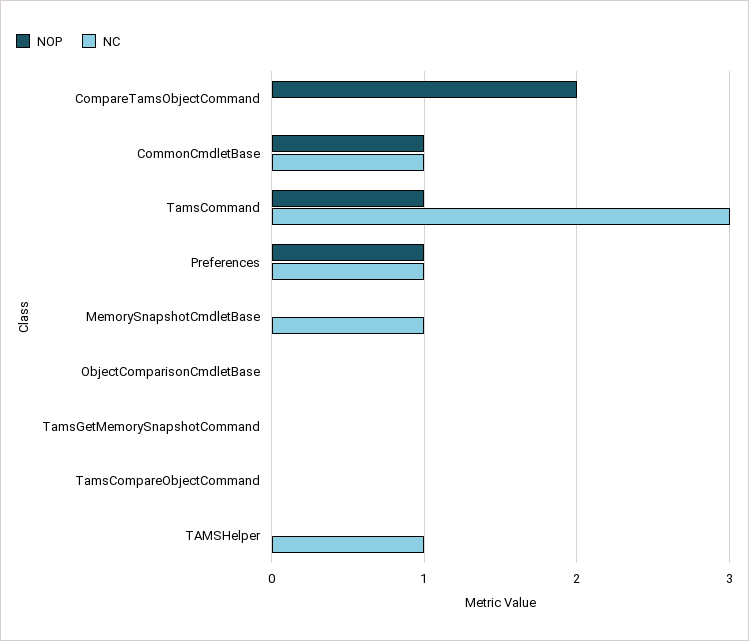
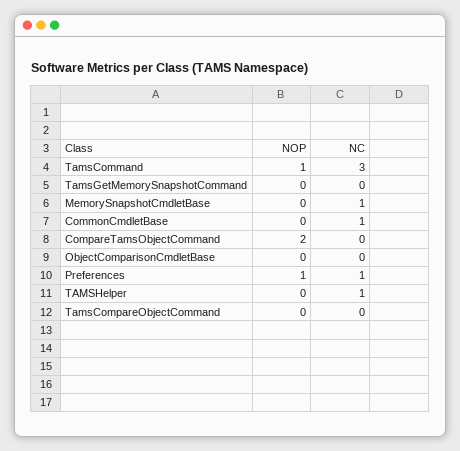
NOP, CommonCmdletBase: 1 -> 0

